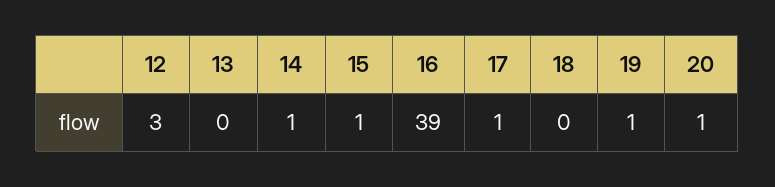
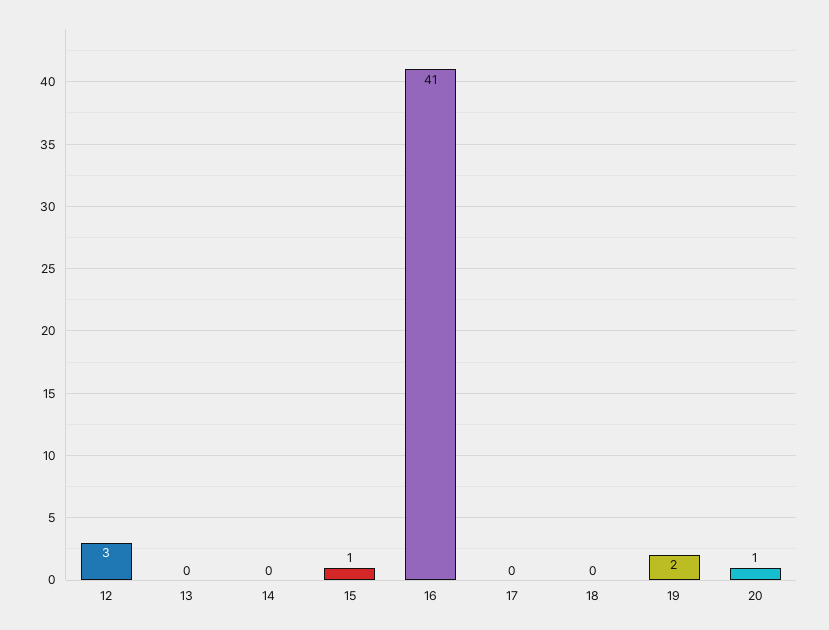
14: 1 -> 0
16: 39 -> 41
17: 1 -> 0
19: 1 -> 2

